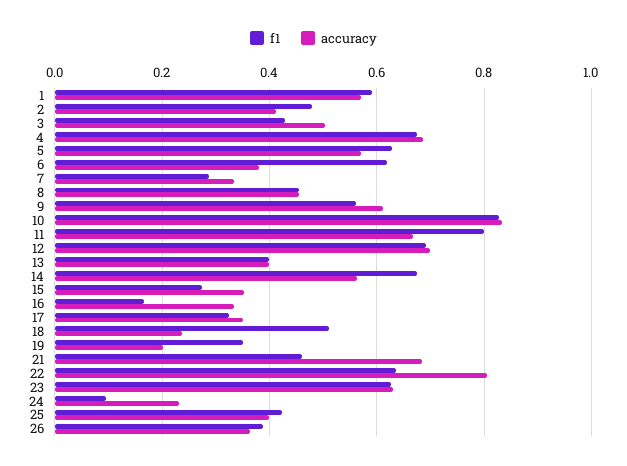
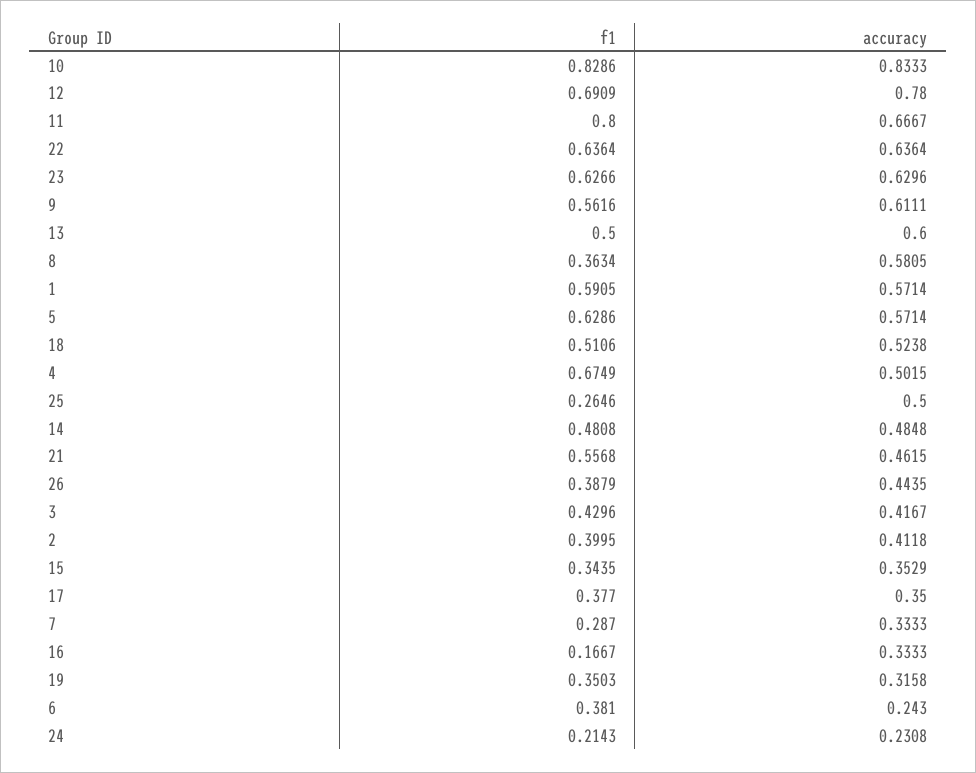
f1, 2: 0.48 -> 0.3995
accuracy, 3: 0.5 -> 0.4167
accuracy, 4: 0.68 -> 0.5015
f1, 6: 0.62 -> 0.381
accuracy, 6: 0.38 -> 0.243
f1, 8: 0.46 -> 0.3634
accuracy, 8: 0.46 -> 0.5805
accuracy, 12: 0.7 -> 0.78
f1, 13: 0.4 -> 0.5
accuracy, 13: 0.4 -> 0.6
f1, 14: 0.68 -> 0.4808
accuracy, 14: 0.56 -> 0.4848
f1, 15: 0.28 -> 0.3435
f1, 17: 0.32 -> 0.377
accuracy, 18: 0.24 -> 0.5238
accuracy, 19: 0.2 -> 0.3158
f1, 21: 0.46 -> 0.5568
accuracy, 21: 0.68 -> 0.4615
accuracy, 22: 0.8 -> 0.6364
f1, 24: 0.1 -> 0.2143
f1, 25: 0.42 -> 0.2646
accuracy, 25: 0.4 -> 0.5
accuracy, 26: 0.36 -> 0.4435

